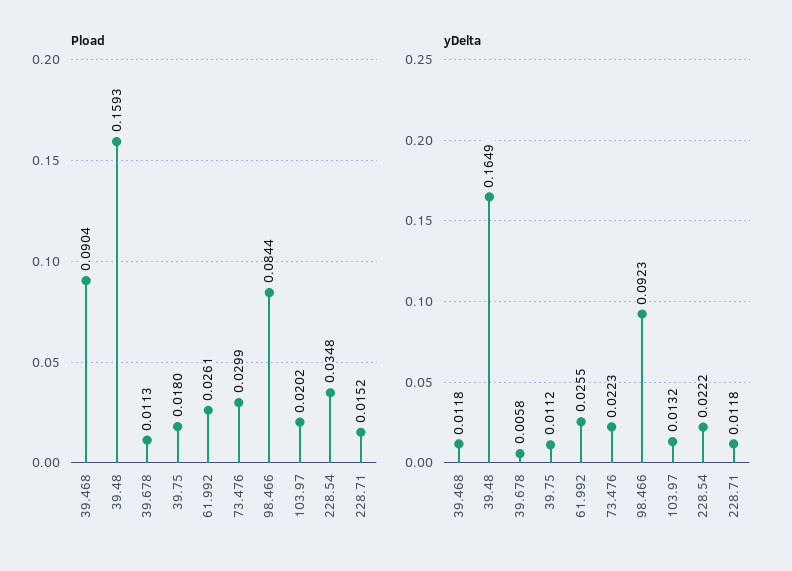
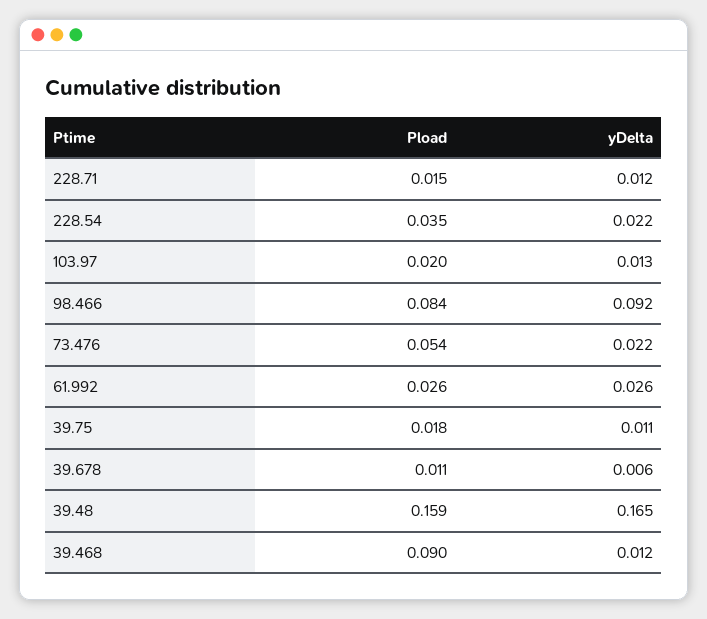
Pload, 73.476: 0.0299 -> 0.054

